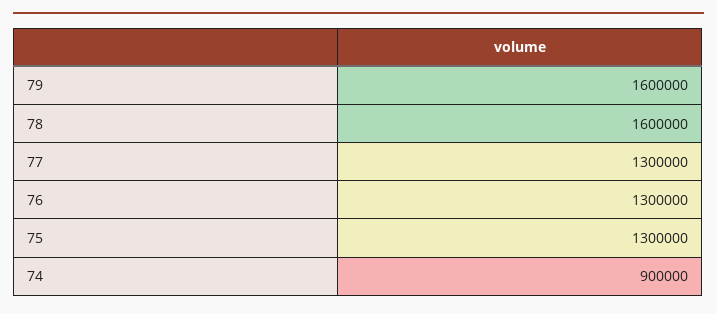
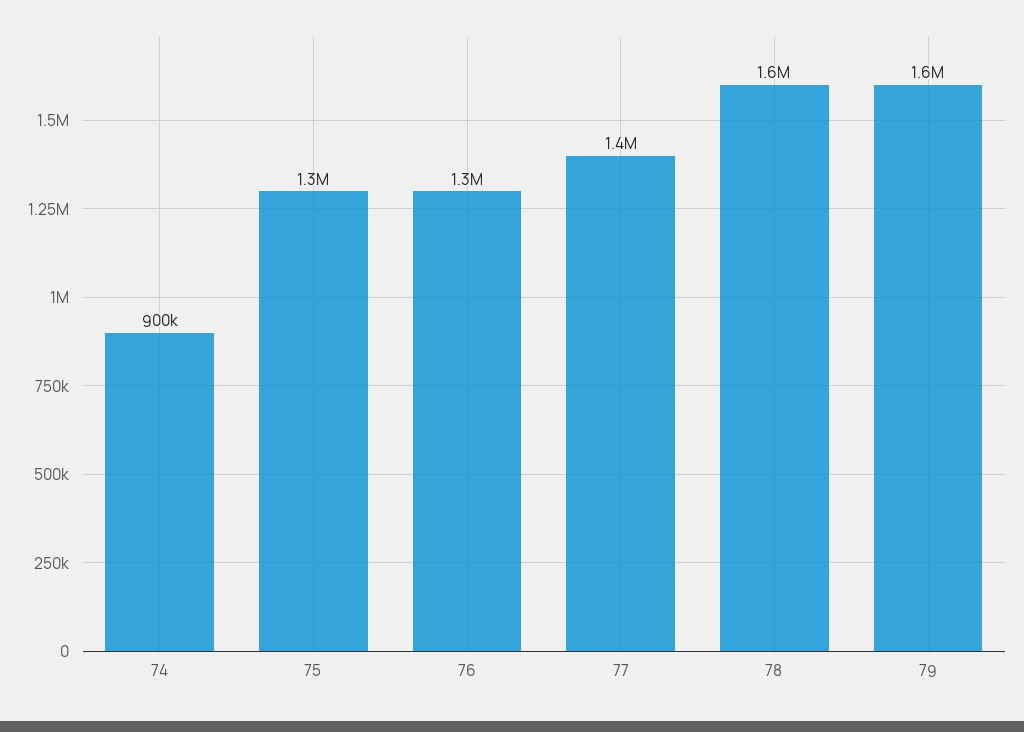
77: 1300000 -> 1400000

